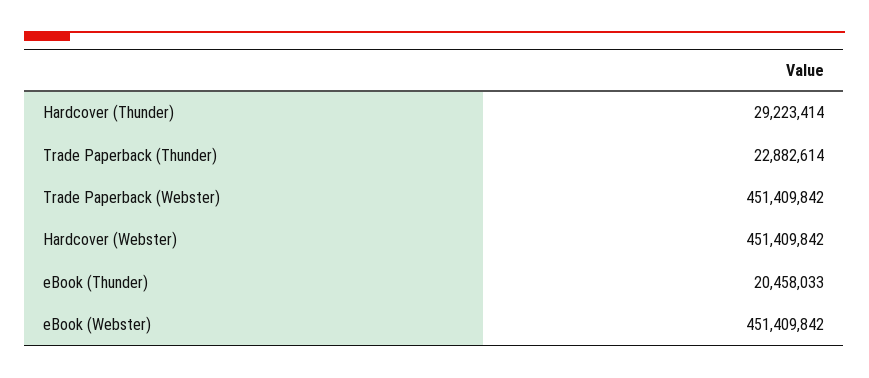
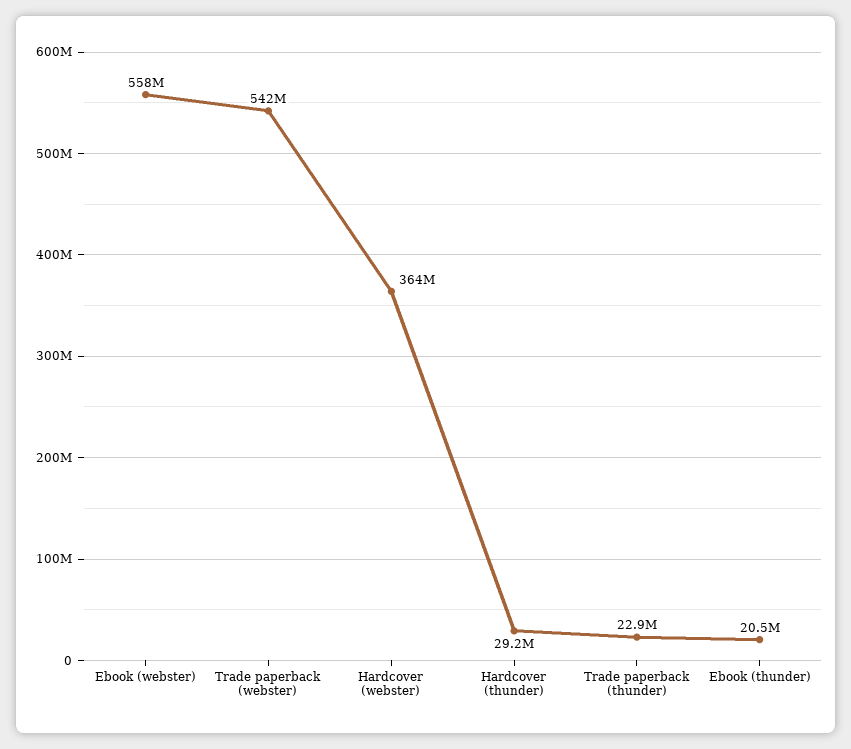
Trade Paperback (Webster): 451409842 -> 542000000
Hardcover (Webster): 451409842 -> 364000000
eBook (Webster): 451409842 -> 558000000

